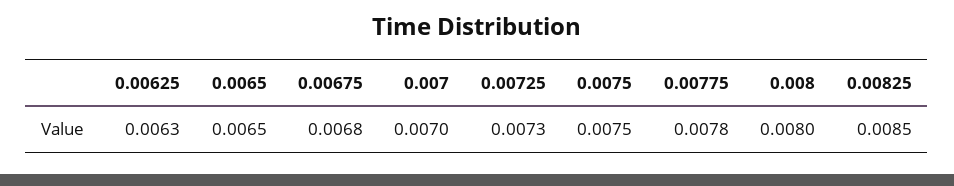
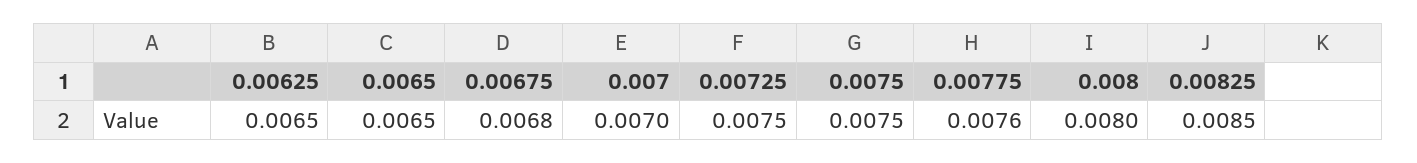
0.00625: 0.0063 -> 0.0065
0.00725: 0.0073 -> 0.0075
0.00775: 0.0078 -> 0.0076

